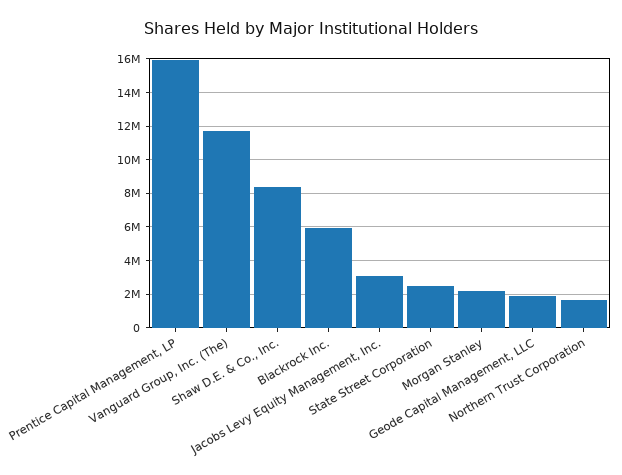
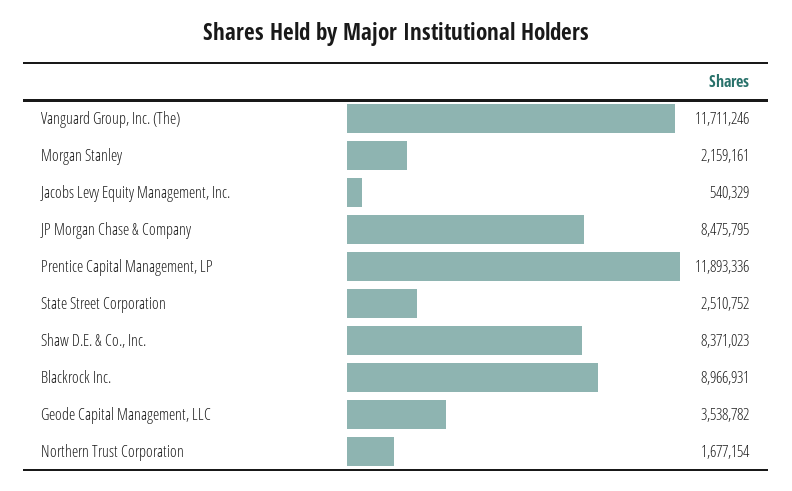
Prentice Capital Management, LP: 16000000 -> 11893336
Blackrock Inc.: 6000000 -> 8966931
Jacobs Levy Equity Management, Inc.: 3000000 -> 540329
Geode Capital Management, LLC: 2000000 -> 3538782
JP Morgan Chase & Company: none -> 8475795

